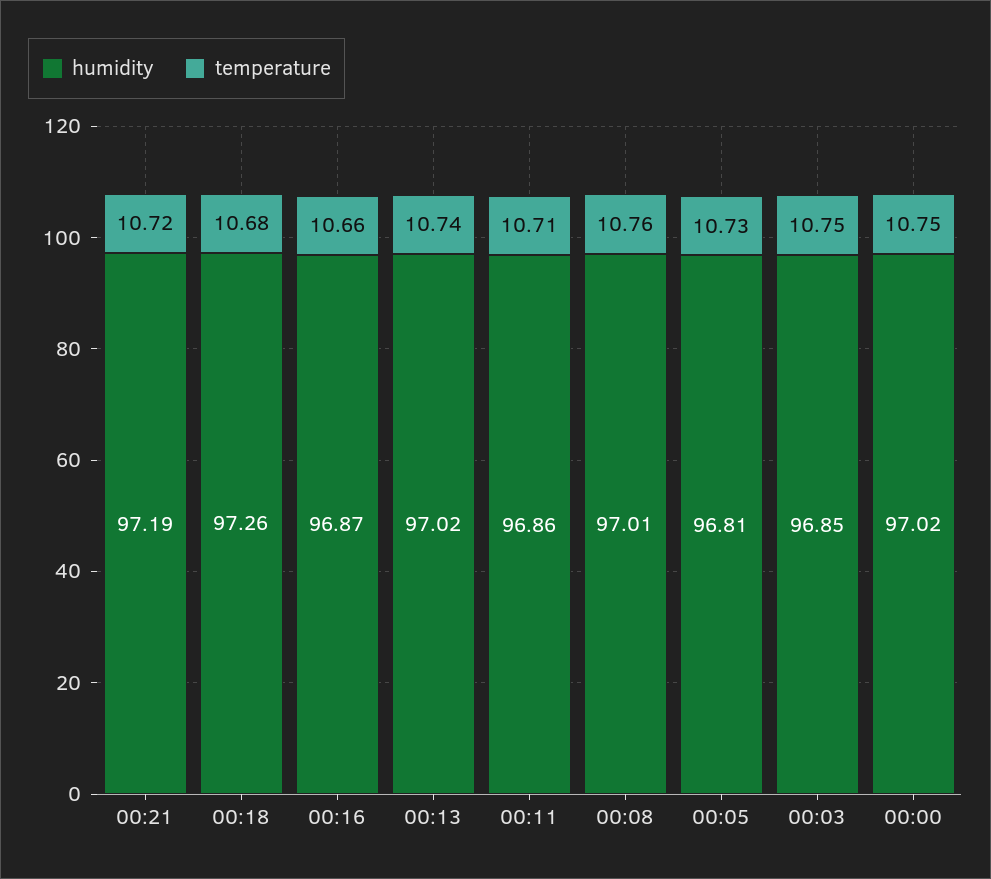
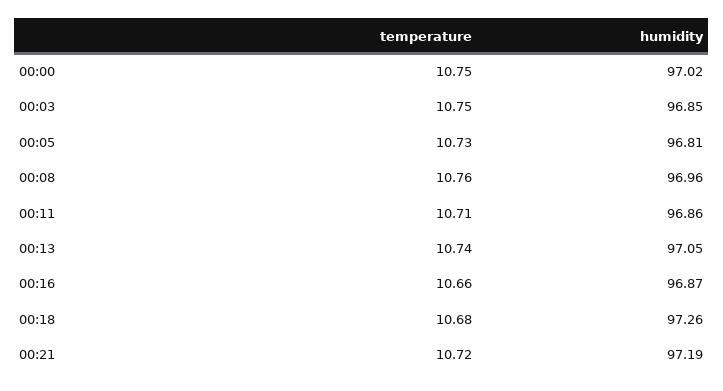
humidity, 00:13: 97.02 -> 97.05
humidity, 00:08: 97.01 -> 96.96

